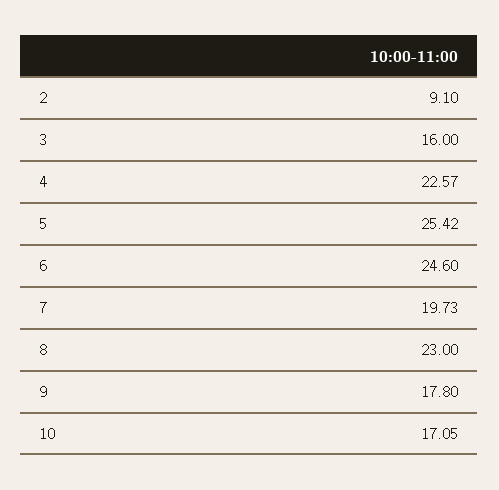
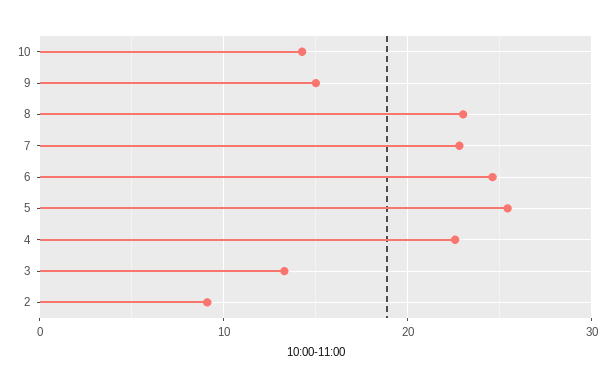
3: 16 -> 13
7: 19.73 -> 23
9: 17.8 -> 15
10: 17.05 -> 14

